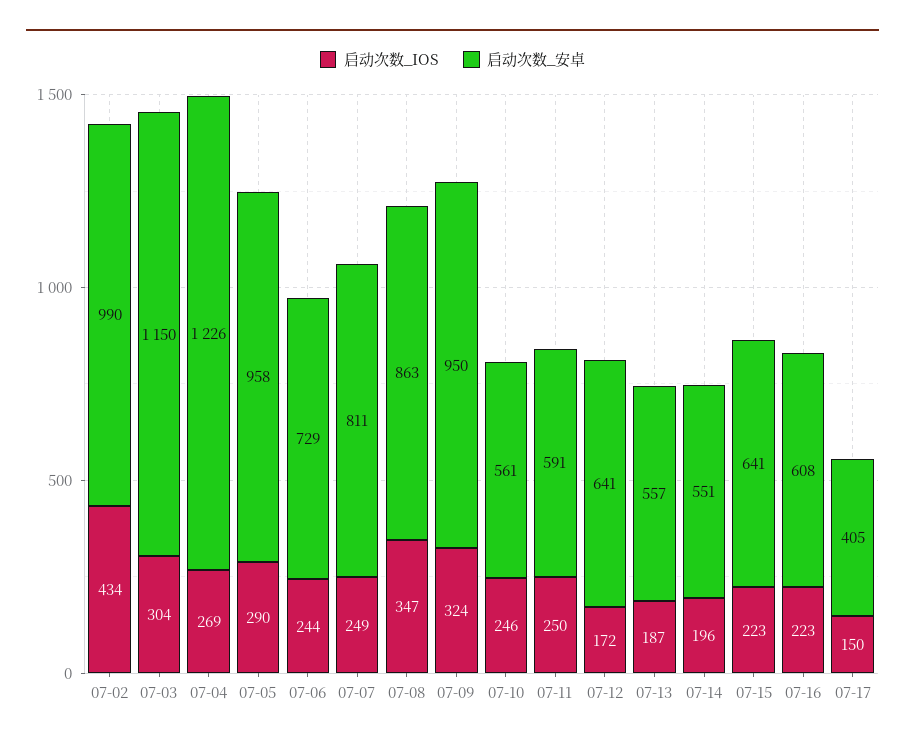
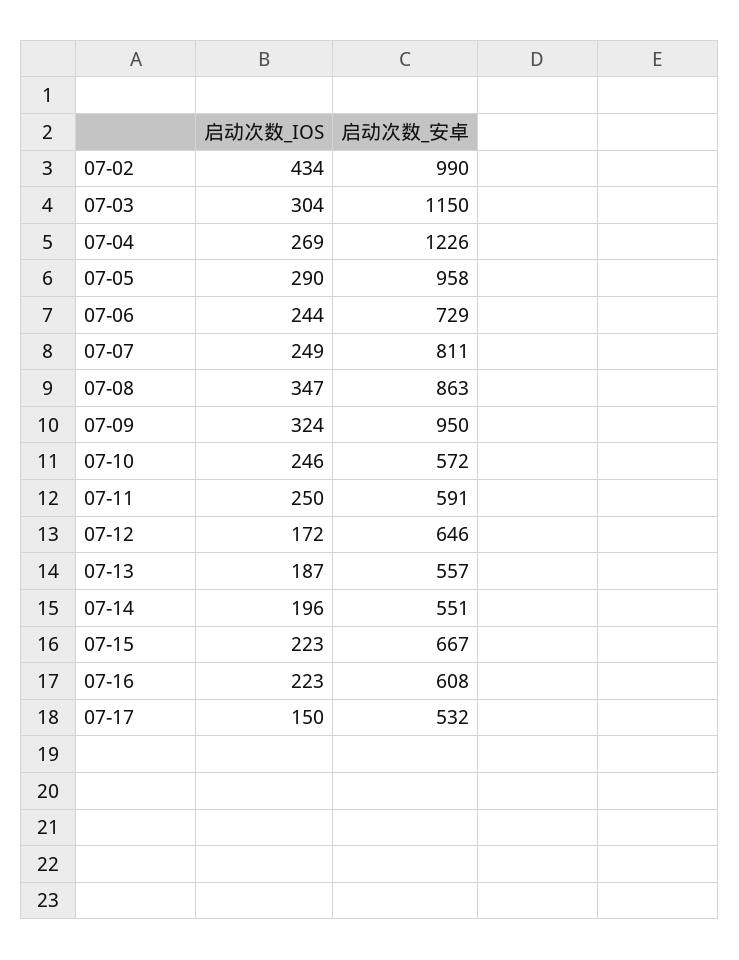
启动次数_安卓, 07-10: 561 -> 572
启动次数_安卓, 07-12: 641 -> 646
启动次数_安卓, 07-15: 641 -> 667
启动次数_安卓, 07-17: 405 -> 532

